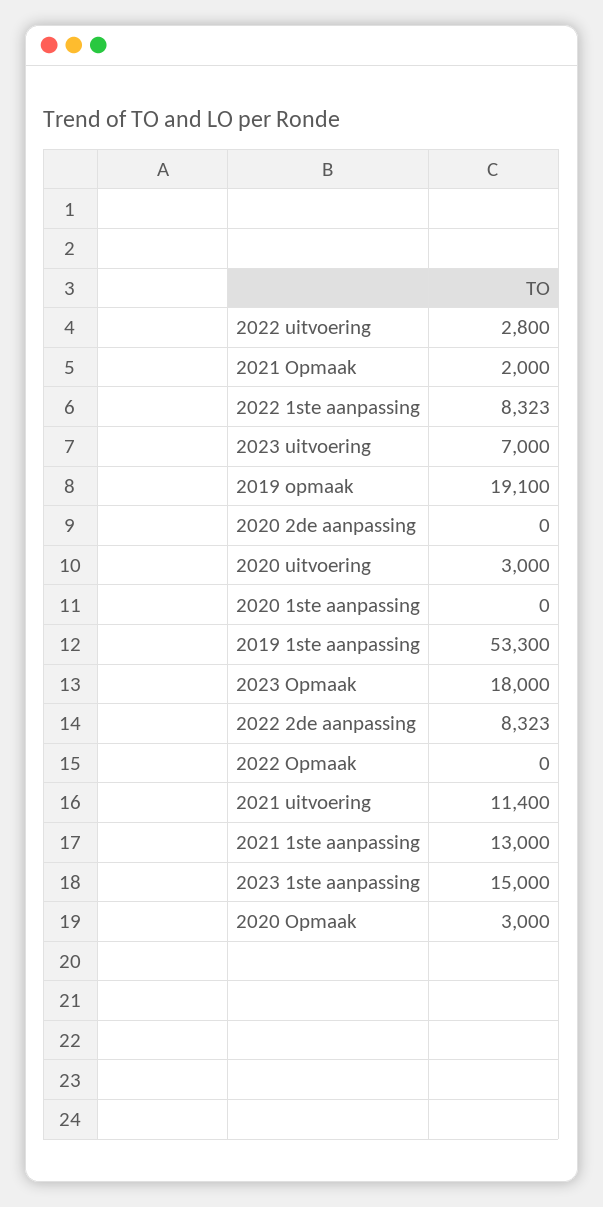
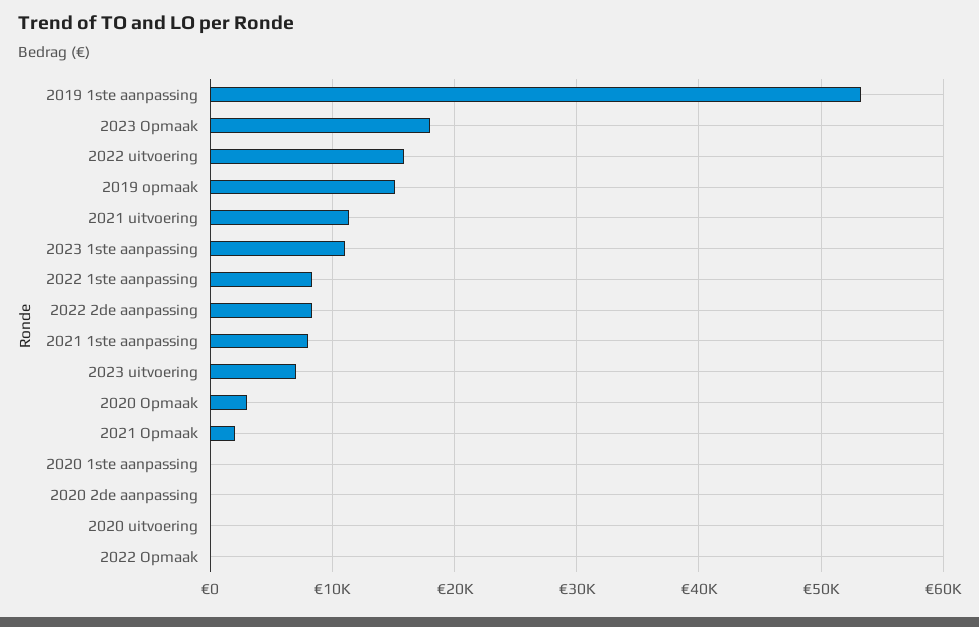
2022 uitvoering: 2800 -> 16000
2019 opmaak: 19100 -> 15000
2020 uitvoering: 3000 -> 0
2021 1ste aanpassing: 13000 -> 8000
2023 1ste aanpassing: 15000 -> 11000

